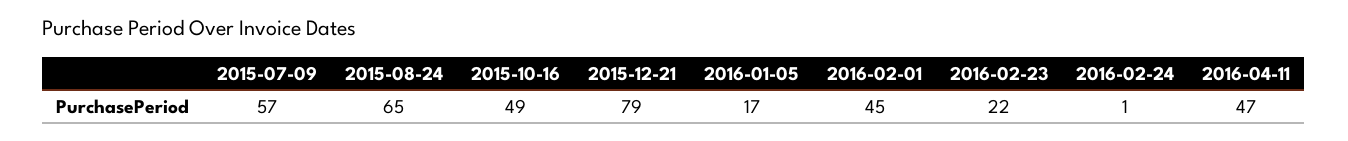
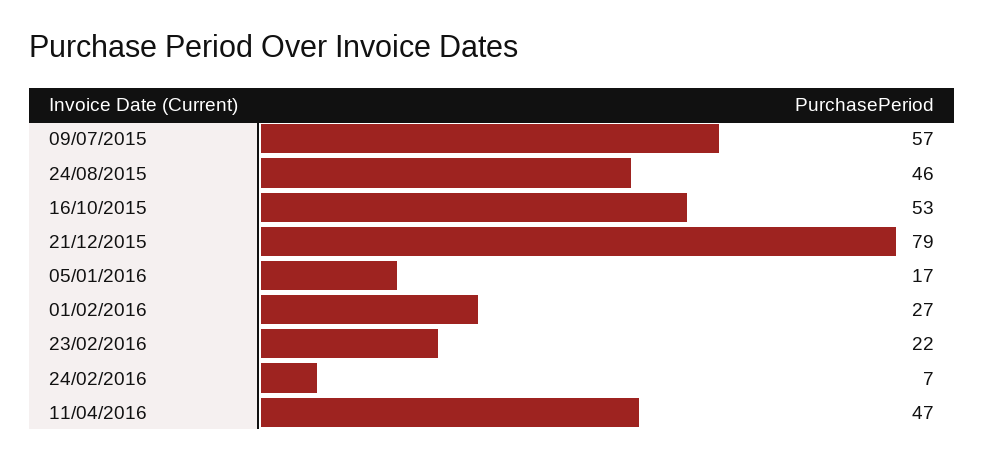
2015-08-24: 65 -> 46
2015-10-16: 49 -> 53
2016-02-01: 45 -> 27
2016-02-24: 1 -> 7

